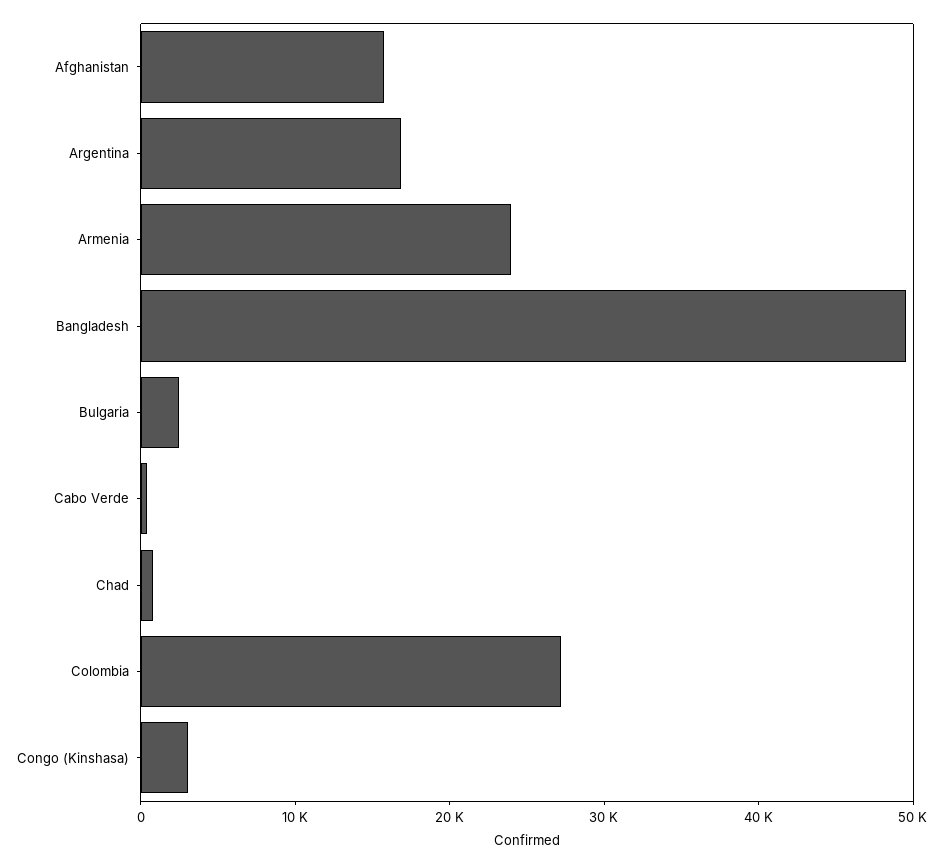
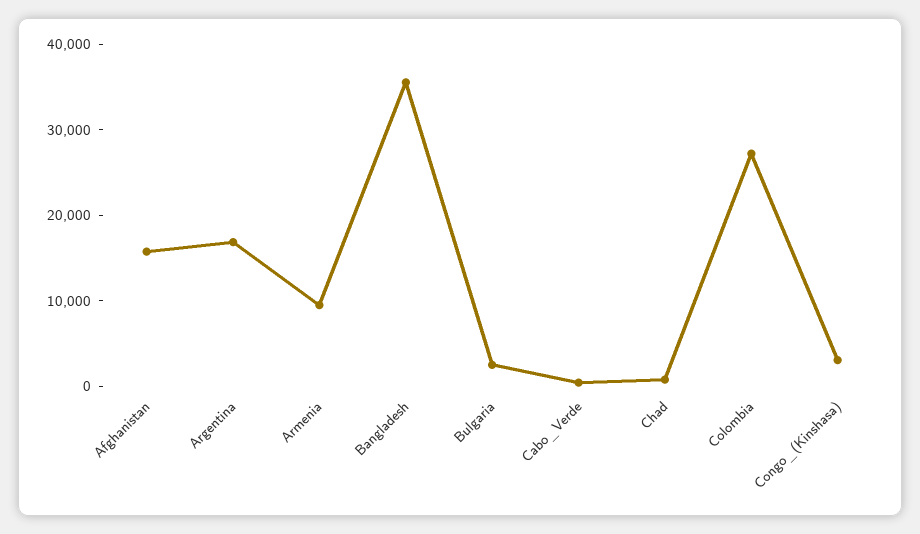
Armenia: 24000 -> 10000
Bangladesh: 50000 -> 36000

